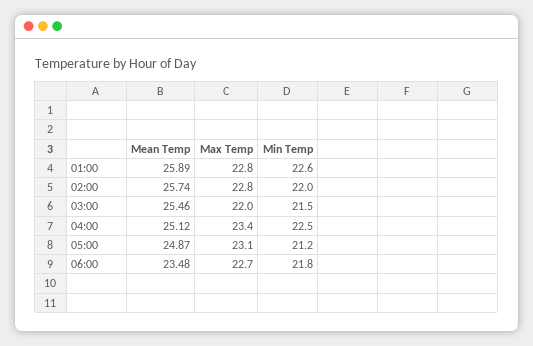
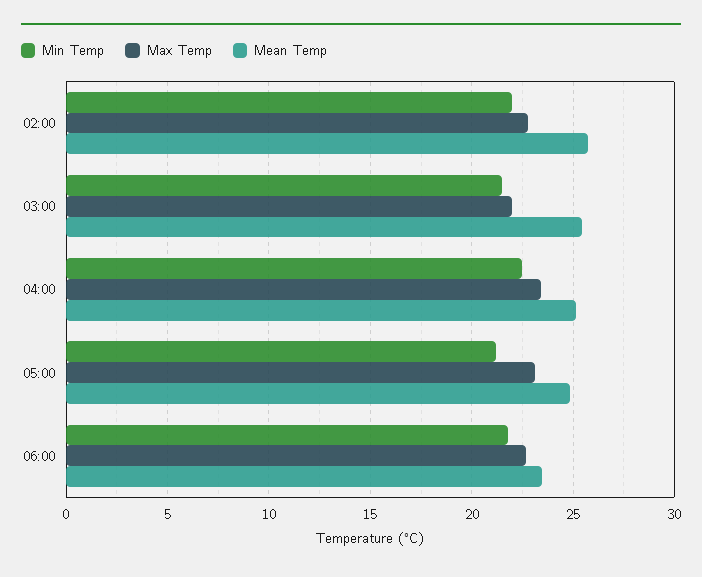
Mean Temp, 01:00: 25.89 -> none
Max Temp, 01:00: 22.8 -> none
Min Temp, 01:00: 22.6 -> none

